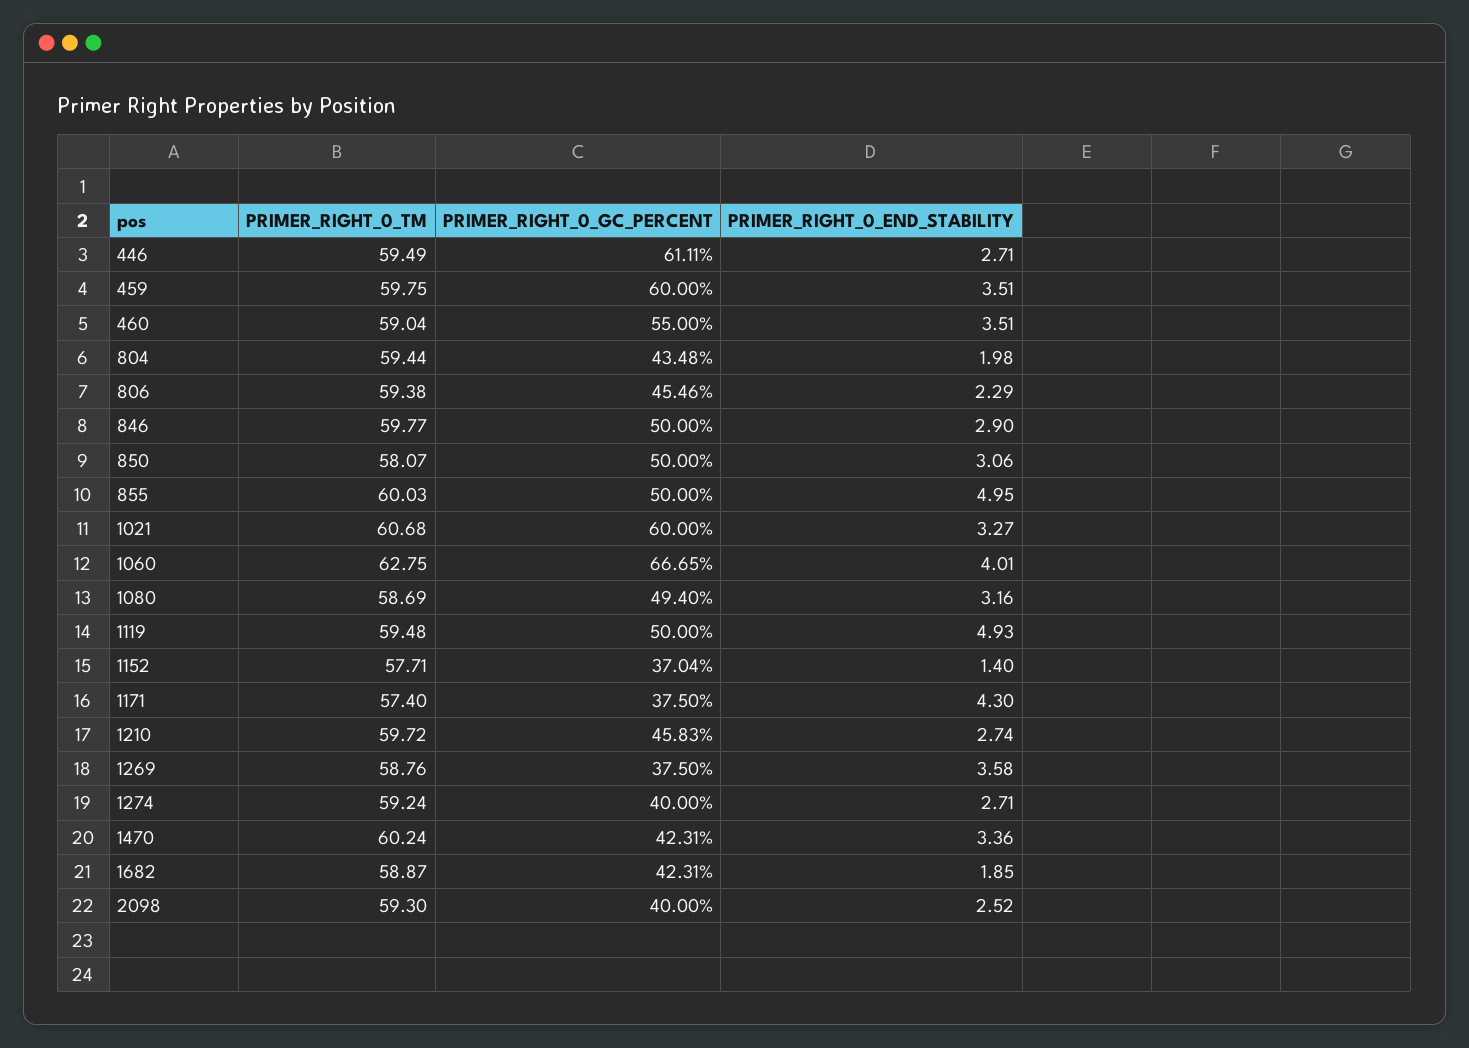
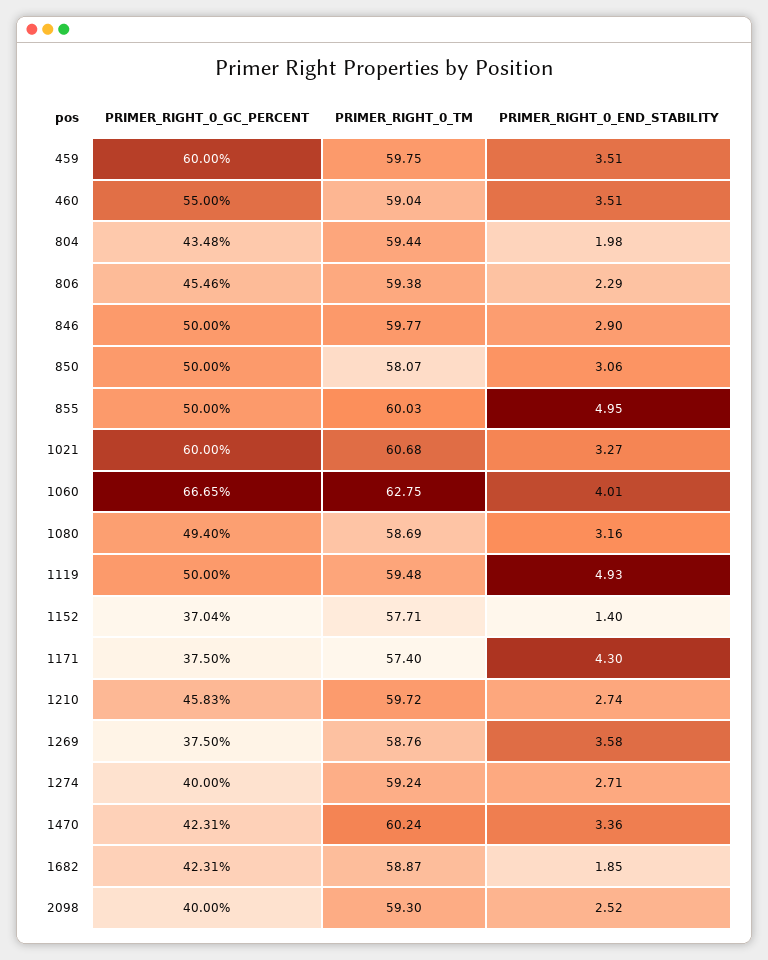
PRIMER_RIGHT_0_TM, 446: 59.49 -> none
PRIMER_RIGHT_0_GC_PERCENT, 446: 61.11 -> none
PRIMER_RIGHT_0_END_STABILITY, 446: 2.71 -> none

